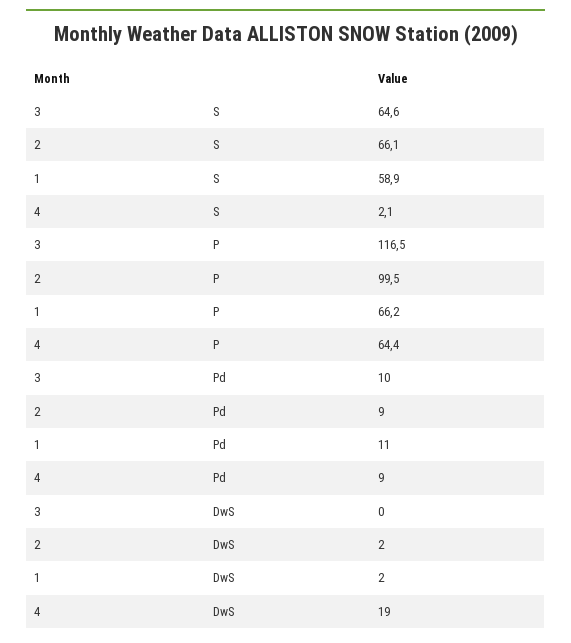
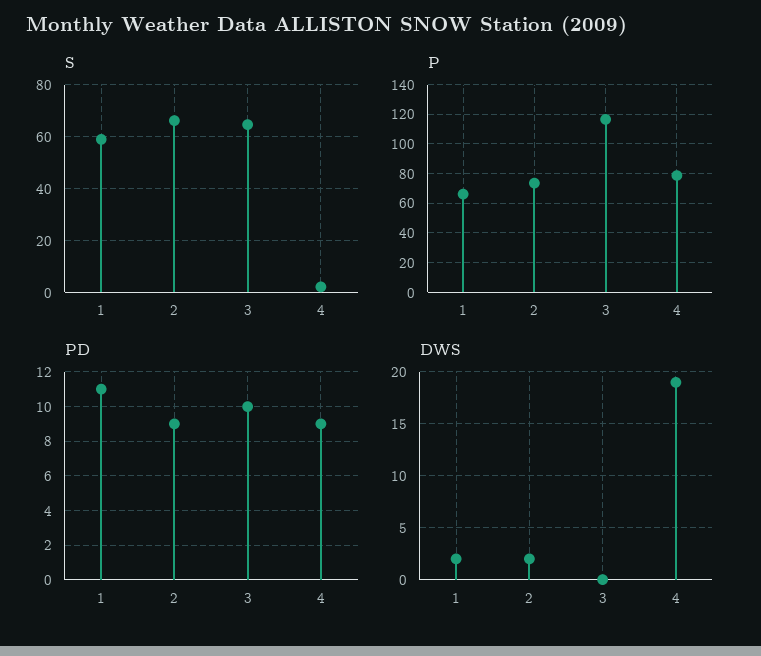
P, 2: 99.5 -> 75
P, 4: 64.4 -> 80

